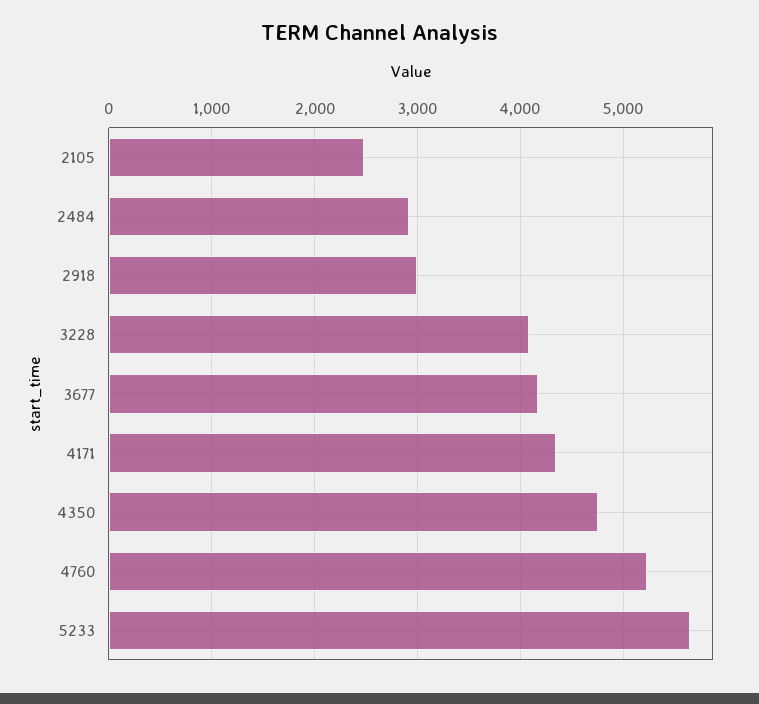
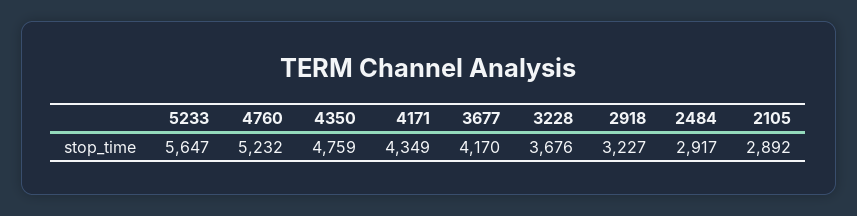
2105: 2500 -> 2892
2918: 3000 -> 3227
3228: 4100 -> 3676

